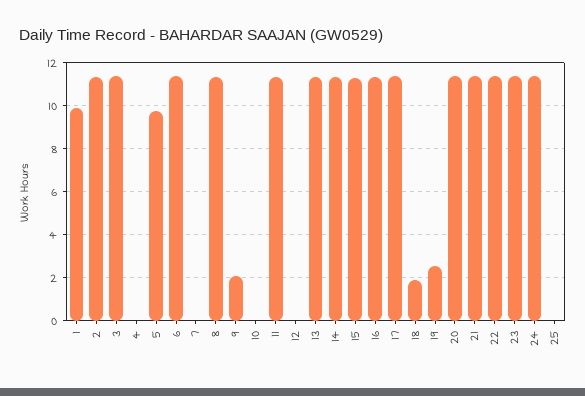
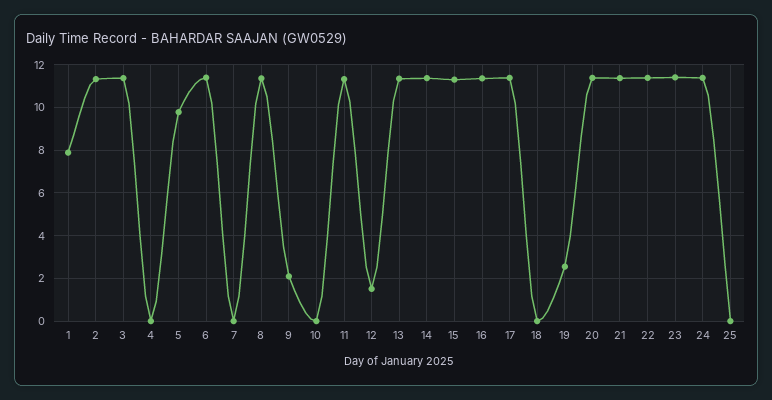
1: 10 -> 8
12: 0 -> 1.5
18: 2 -> 0

